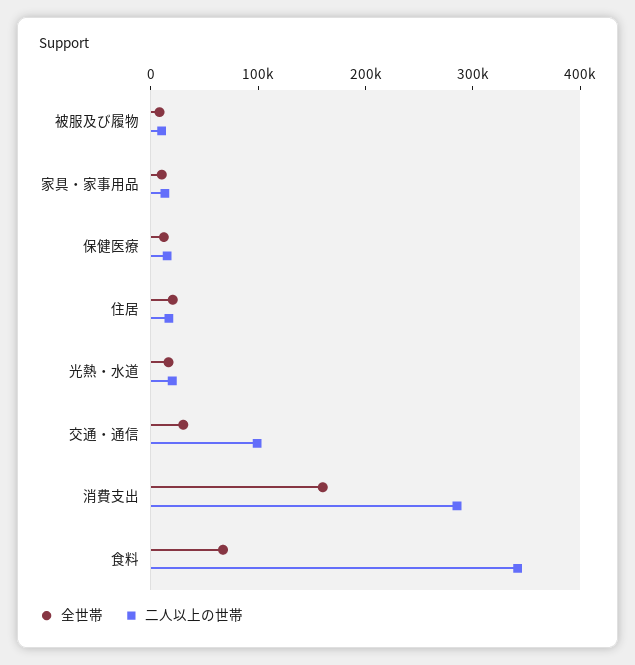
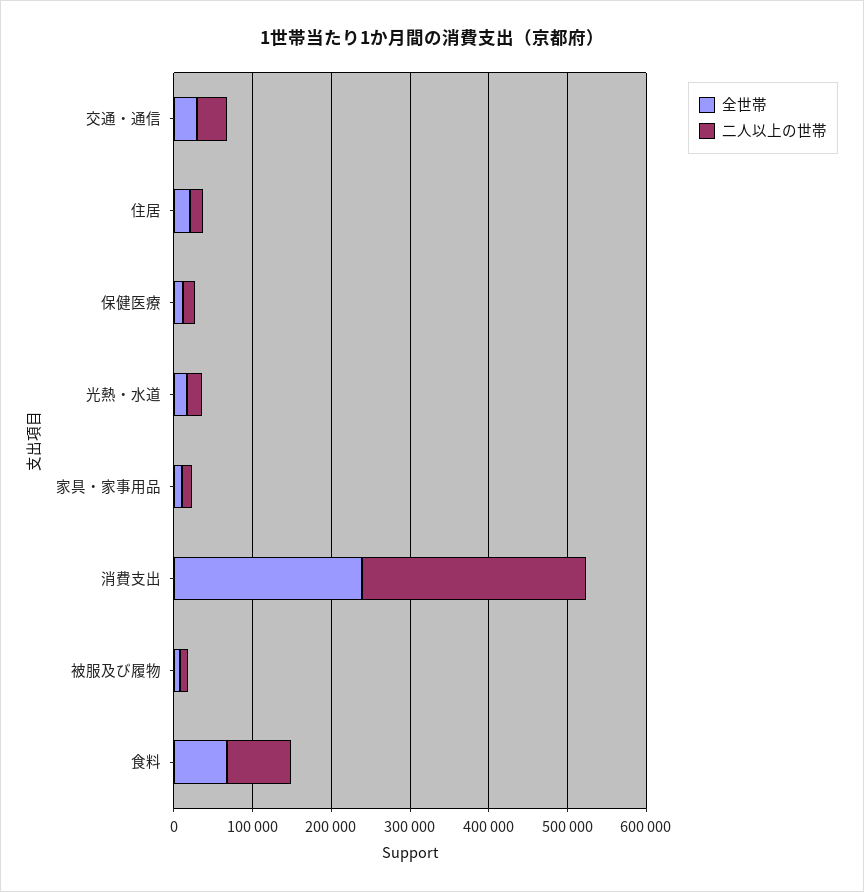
二人以上の世帯, 交通・通信: 100000 -> 40000
全世帯, 消費支出: 160000 -> 240000
二人以上の世帯, 食料: 340000 -> 80000

